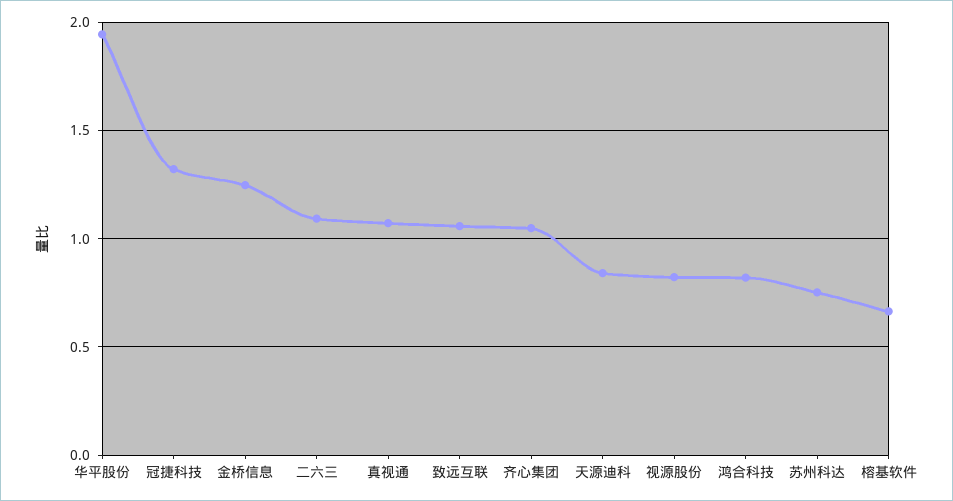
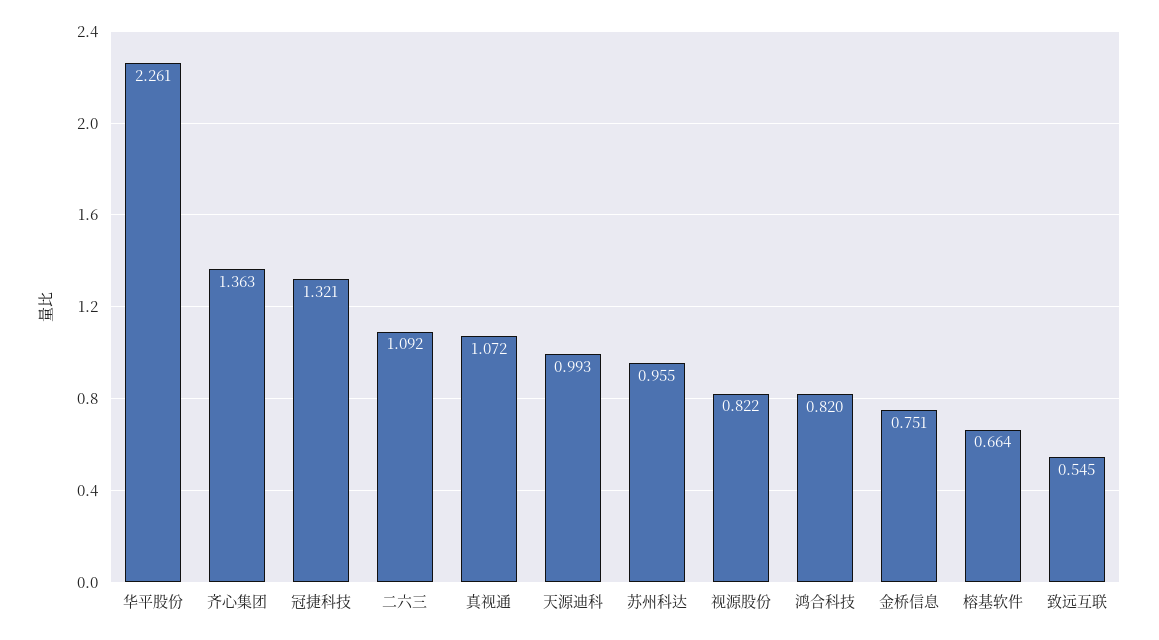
华平股份: 1.95 -> 2.261
金桥信息: 1.25 -> 0.751
致远互联: 1.05 -> 0.545
齐心集团: 1.05 -> 1.363
天源迪科: 0.85 -> 0.993
苏州科达: 0.75 -> 0.955

